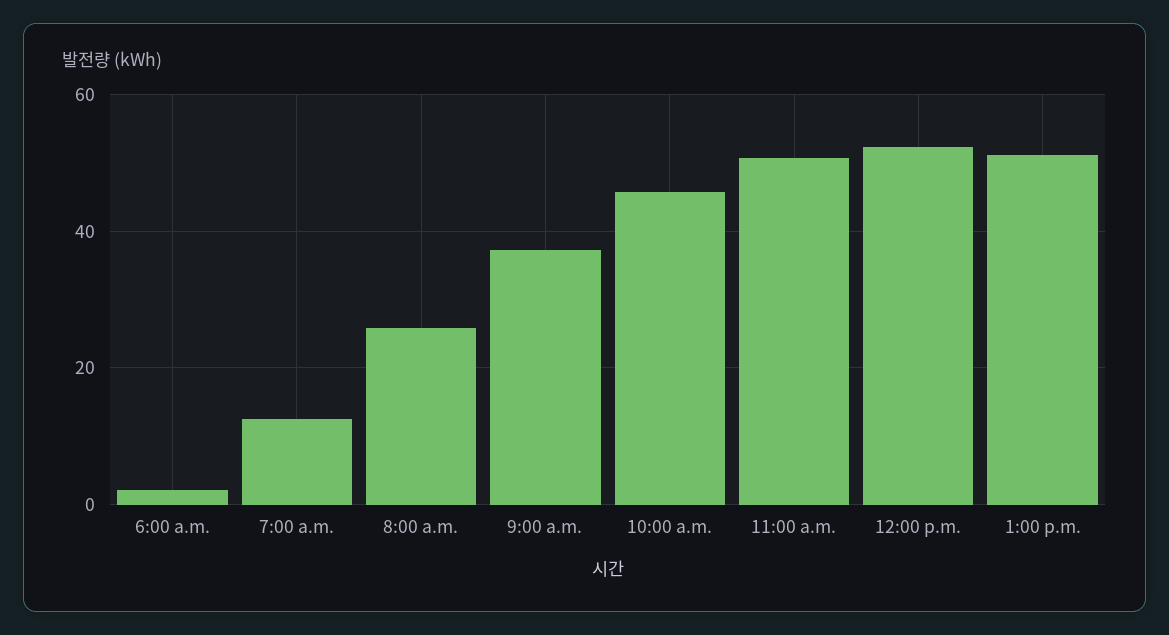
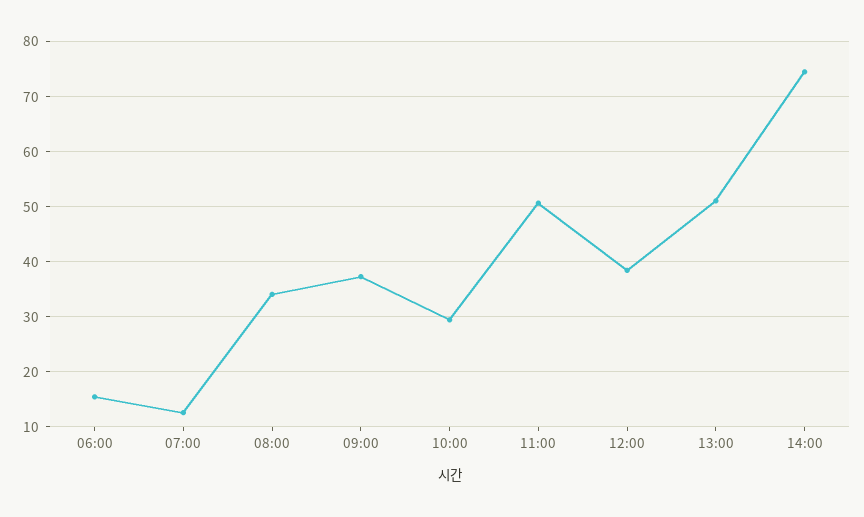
6:00 a.m.: 2 -> 16
8:00 a.m.: 26 -> 34
10:00 a.m.: 46 -> 30
12:00 p.m.: 52 -> 38
14:00: none -> 74

